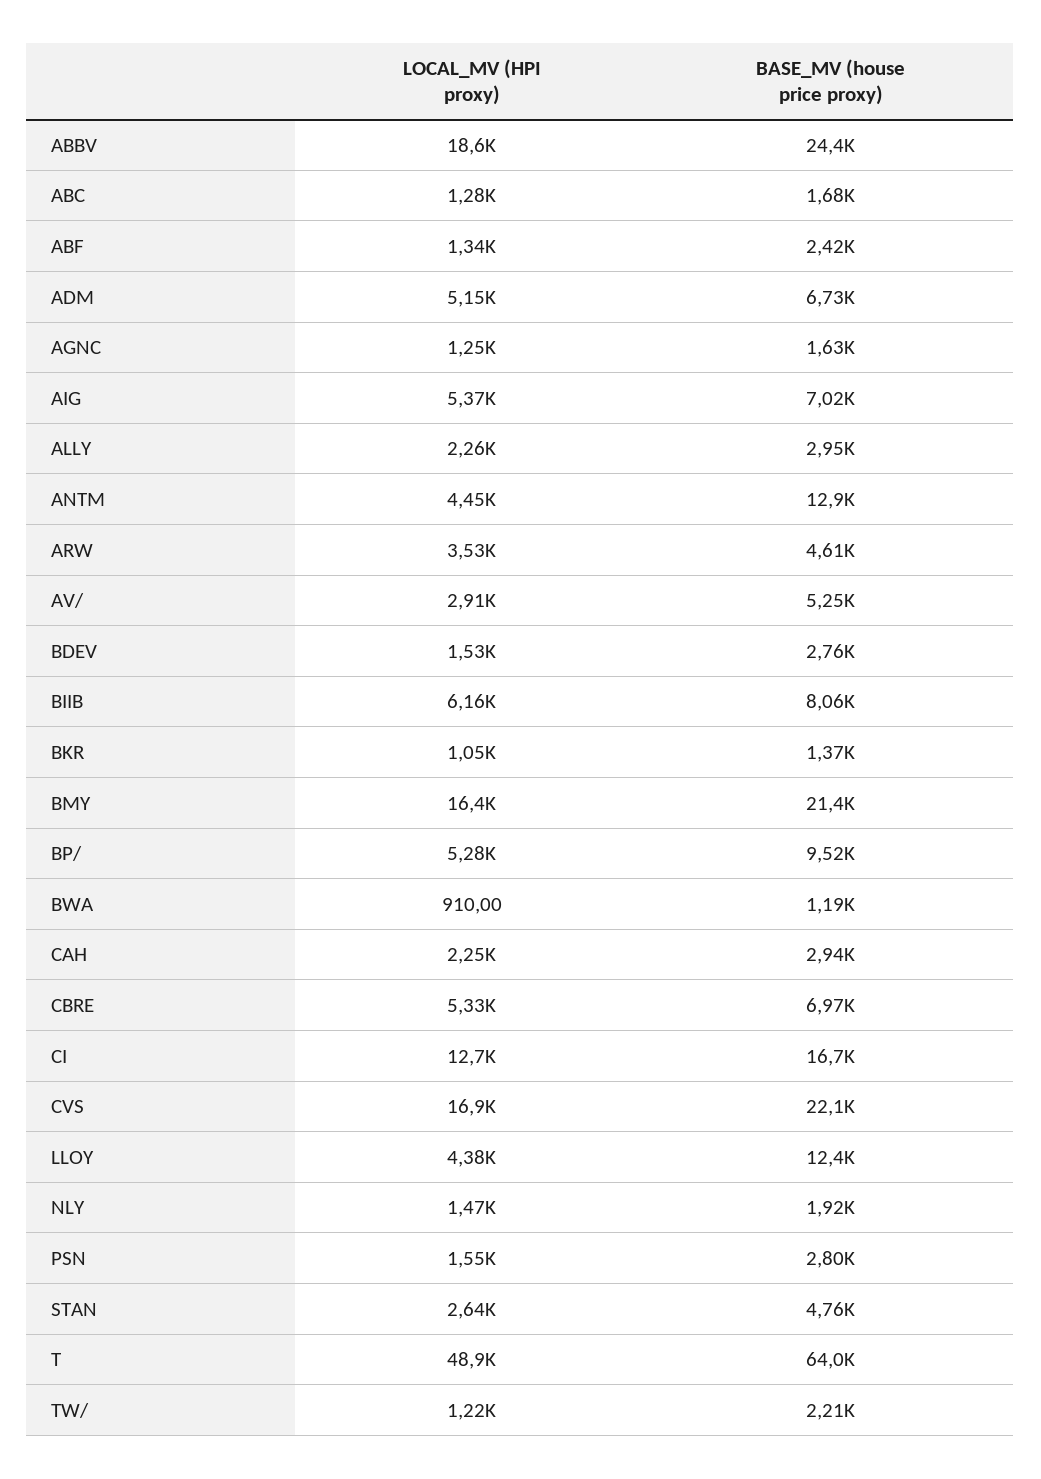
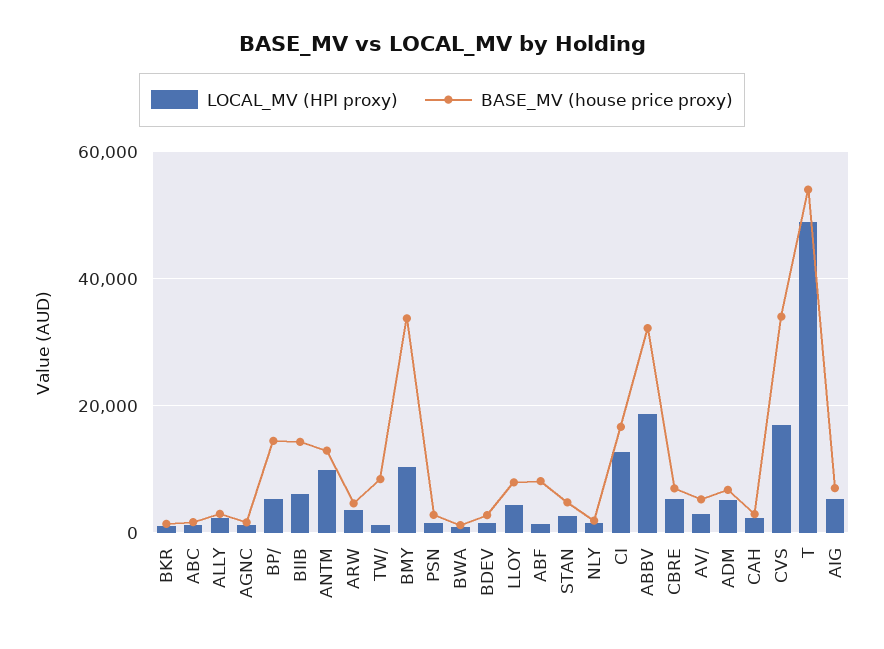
BASE_MV (house price proxy), ABBV: 24400 -> 32000
BASE_MV (house price proxy), ABF: 2420 -> 8000
LOCAL_MV (HPI proxy), ANTM: 4450 -> 10000
BASE_MV (house price proxy), BIIB: 8060 -> 14000
LOCAL_MV (HPI proxy), BMY: 16400 -> 10000
BASE_MV (house price proxy), BMY: 21400 -> 34000
BASE_MV (house price proxy), BP/: 9520 -> 14000
BASE_MV (house price proxy), CVS: 22100 -> 34000
BASE_MV (house price proxy), LLOY: 12400 -> 8000
BASE_MV (house price proxy), T: 64000 -> 54000
BASE_MV (house price proxy), TW/: 2210 -> 8000

